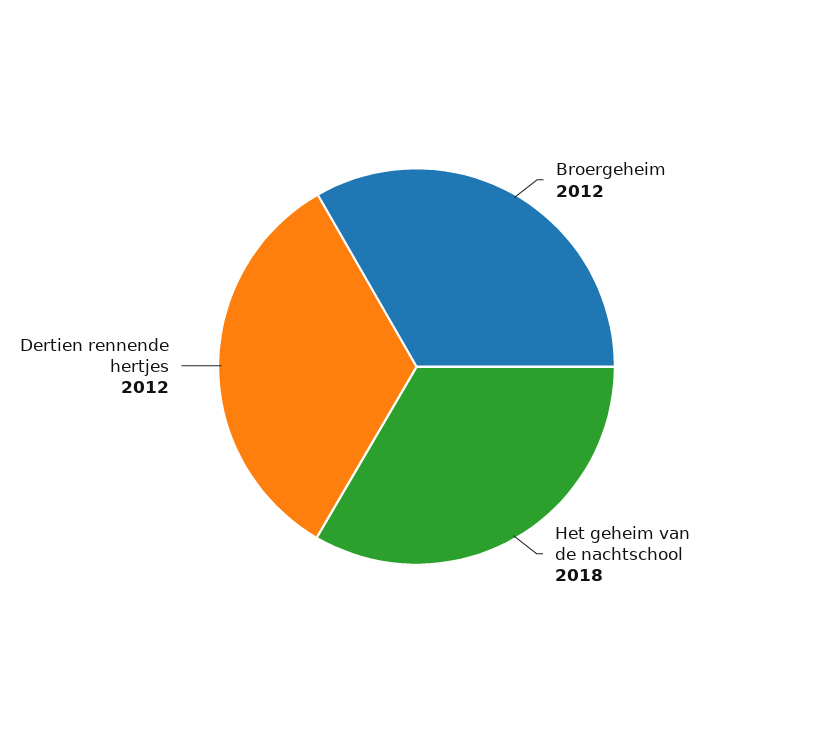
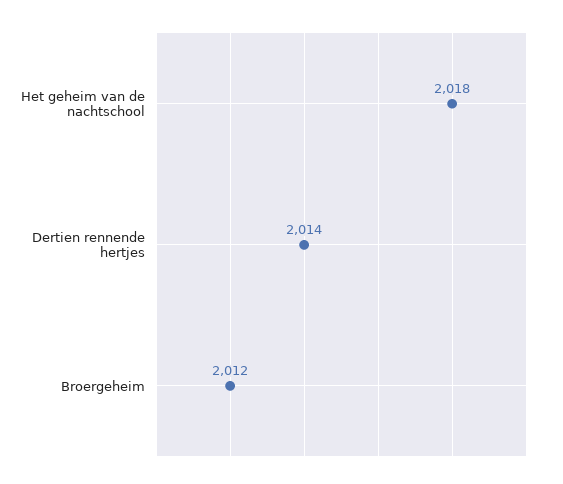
Dertien rennende hertjes: 2012 -> 2014

